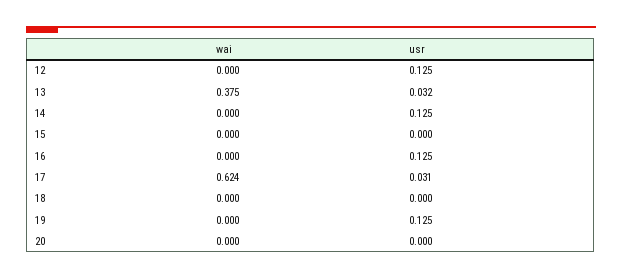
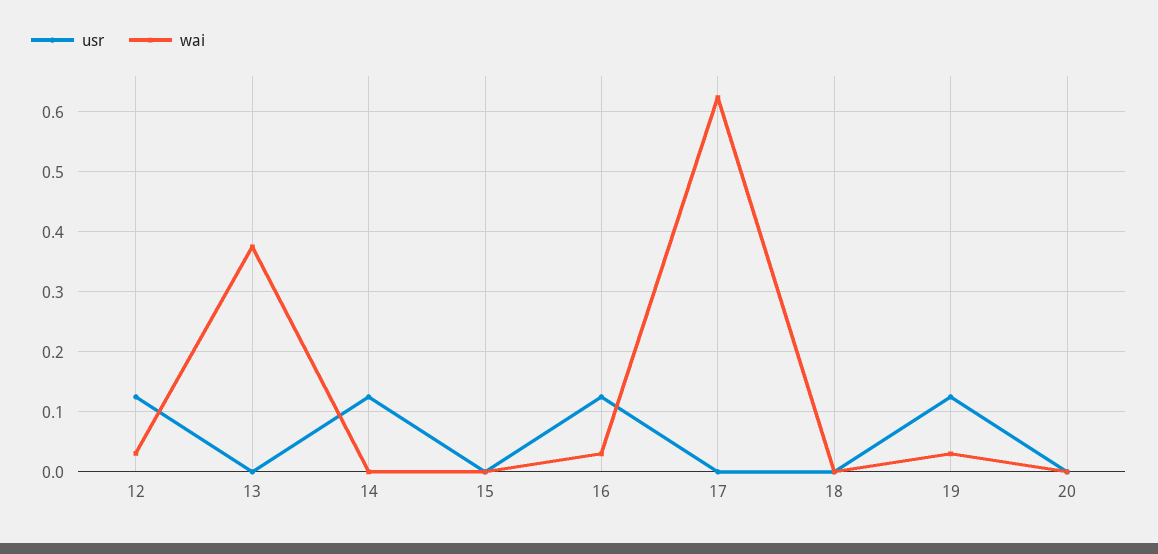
wai, 12: 0 -> 0.03
usr, 13: 0.032 -> 0
wai, 16: 0 -> 0.03
usr, 17: 0.031 -> 0
wai, 19: 0 -> 0.03

